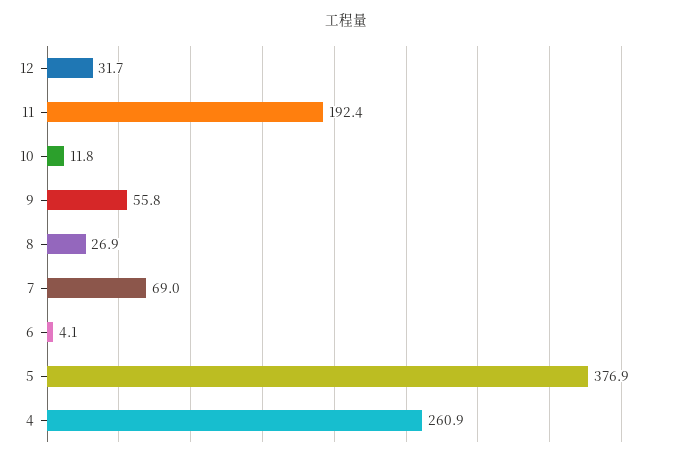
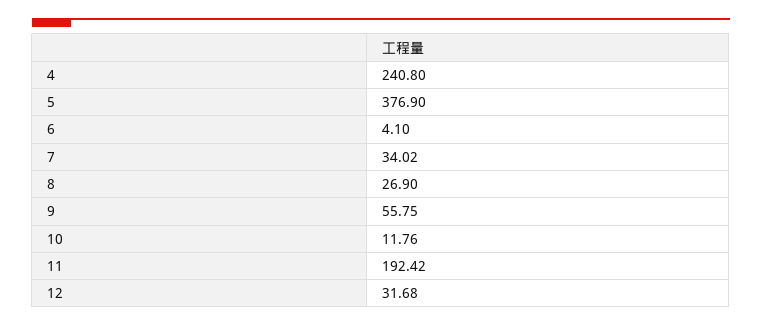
7: 69 -> 34.02
4: 260.9 -> 240.8

